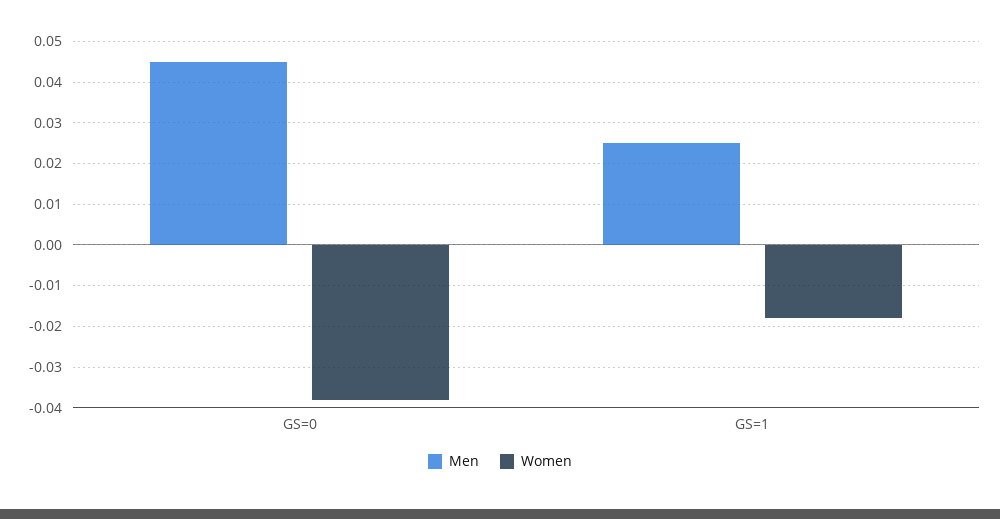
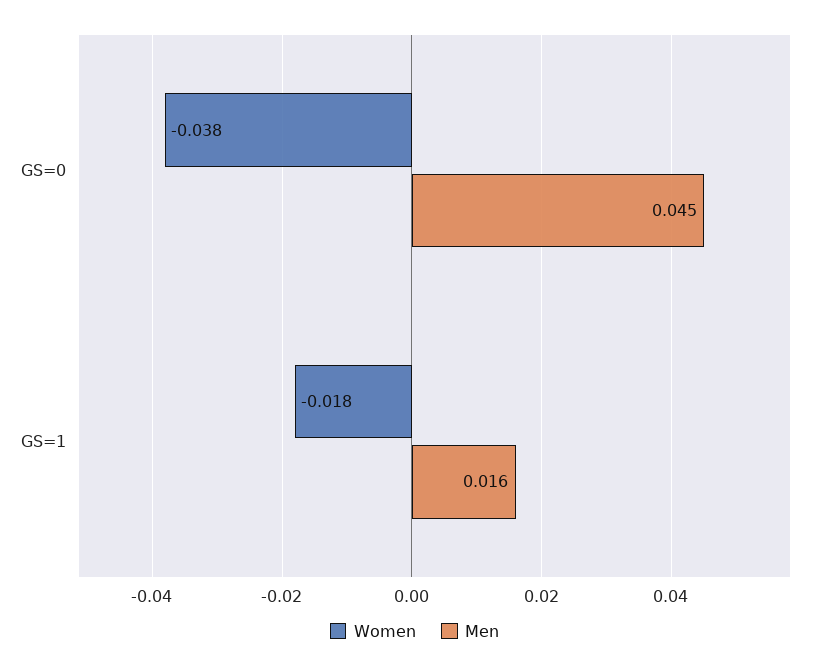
Men, GS=1: 0.025 -> 0.016

